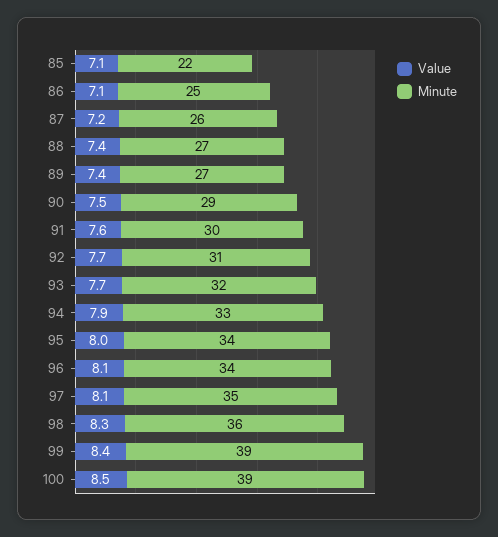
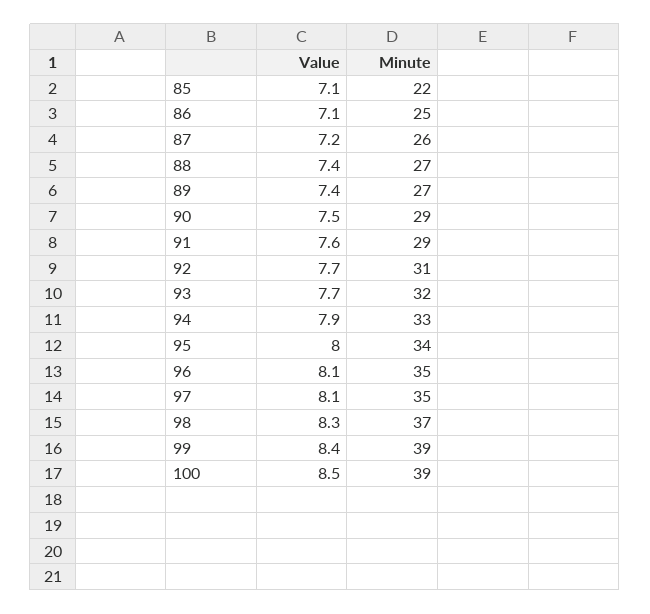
Minute, 91: 30 -> 29
Minute, 96: 34 -> 35
Minute, 98: 36 -> 37

